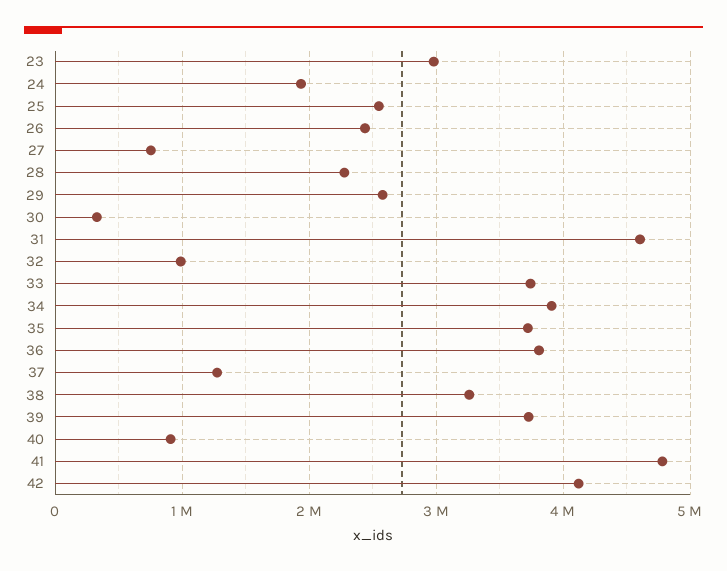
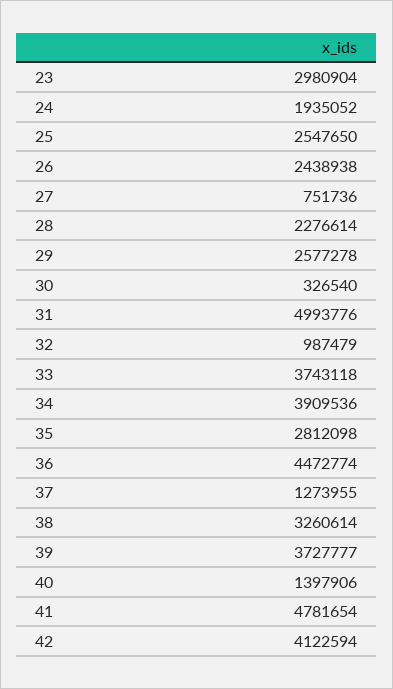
31: 4600000 -> 4993776
35: 3700000 -> 2812098
36: 3800000 -> 4472774
40: 900000 -> 1397906

